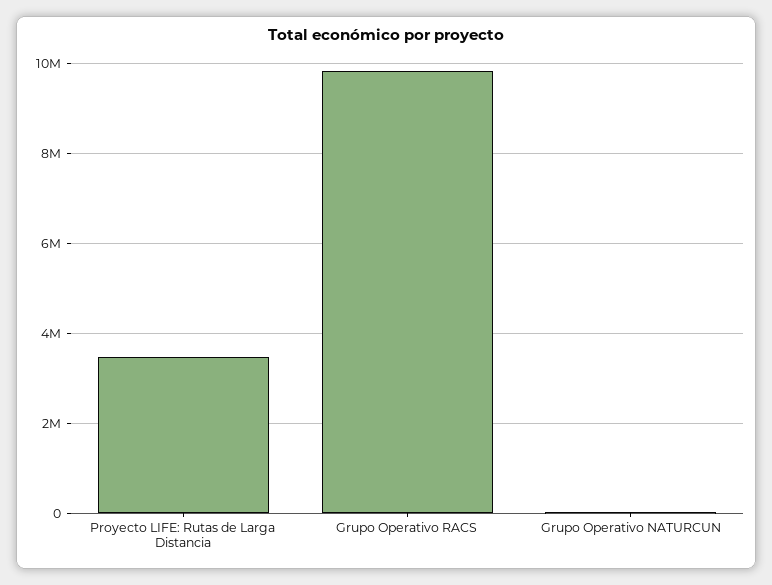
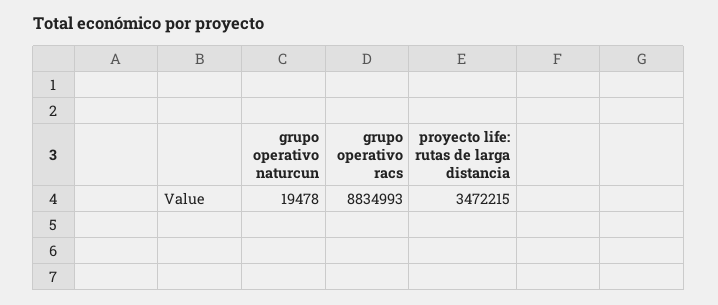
Grupo Operativo RACS: 9800000 -> 8834993

